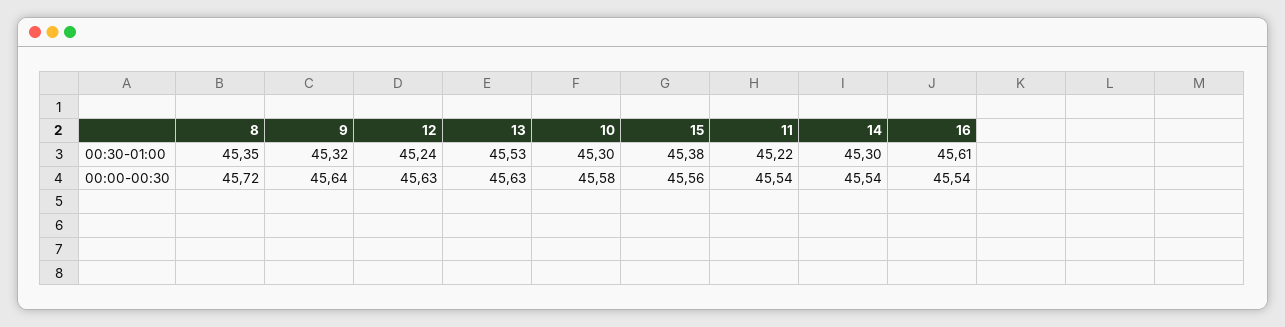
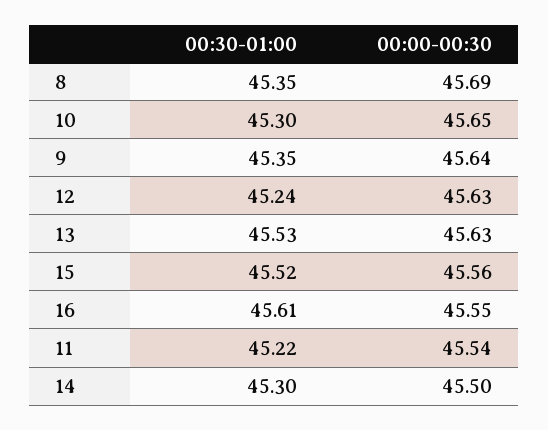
9, 00:30-01:00: 45.32 -> 45.35
15, 00:30-01:00: 45.38 -> 45.52
8, 00:00-00:30: 45.72 -> 45.69
10, 00:00-00:30: 45.58 -> 45.65
14, 00:00-00:30: 45.54 -> 45.5
16, 00:00-00:30: 45.54 -> 45.55

